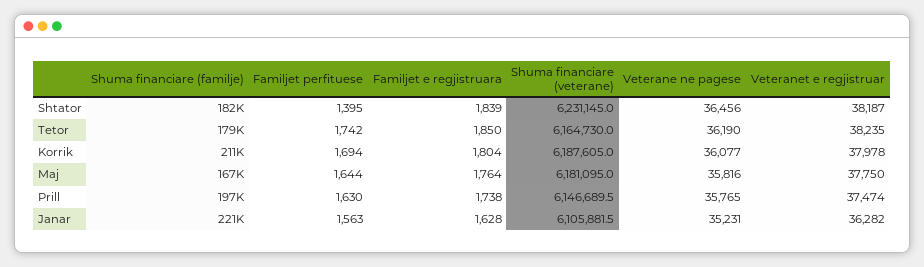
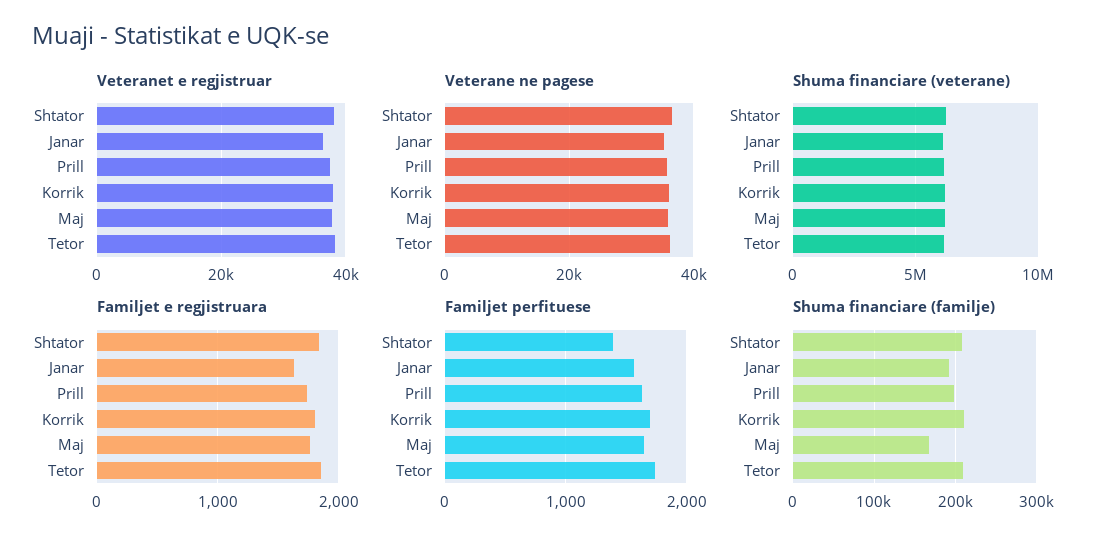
Shuma financiare (familje), Shtator: 182000 -> 210000
Shuma financiare (familje), Tetor: 179000 -> 210000
Shuma financiare (familje), Janar: 221000 -> 190000

